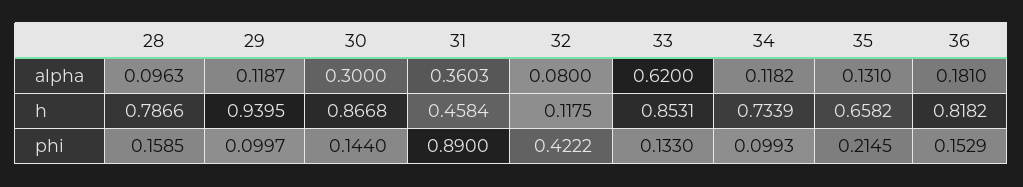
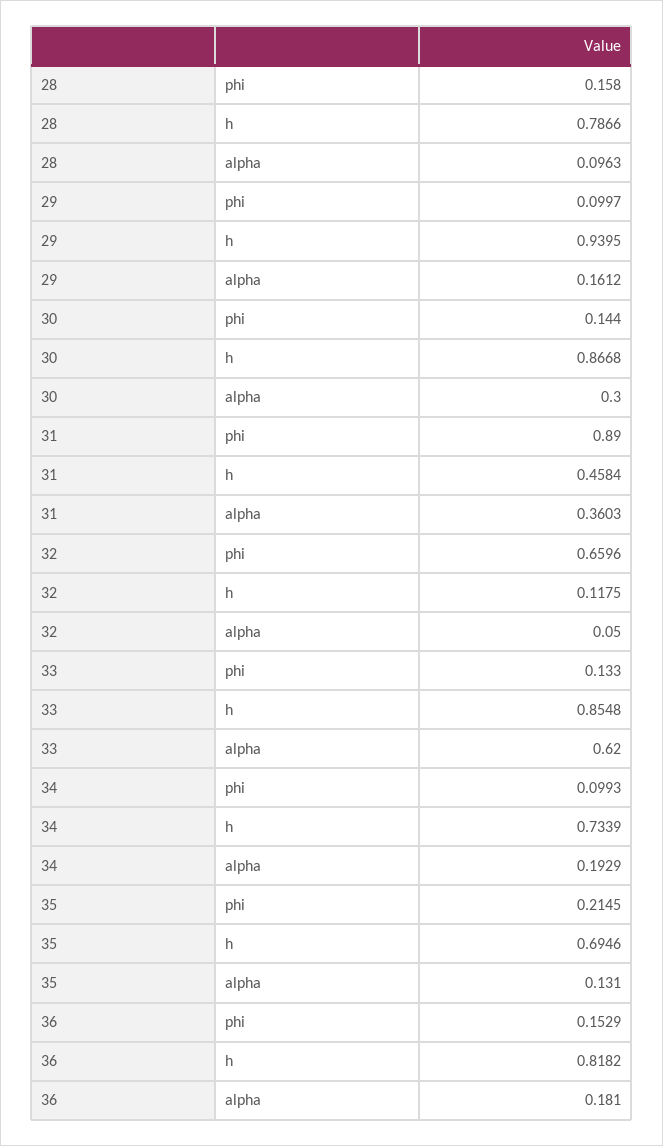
29, alpha: 0.1187 -> 0.1612
32, alpha: 0.08 -> 0.05
34, alpha: 0.1182 -> 0.1929
33, h: 0.8531 -> 0.8548
35, h: 0.6582 -> 0.6946
28, phi: 0.1585 -> 0.158
32, phi: 0.4222 -> 0.6596

